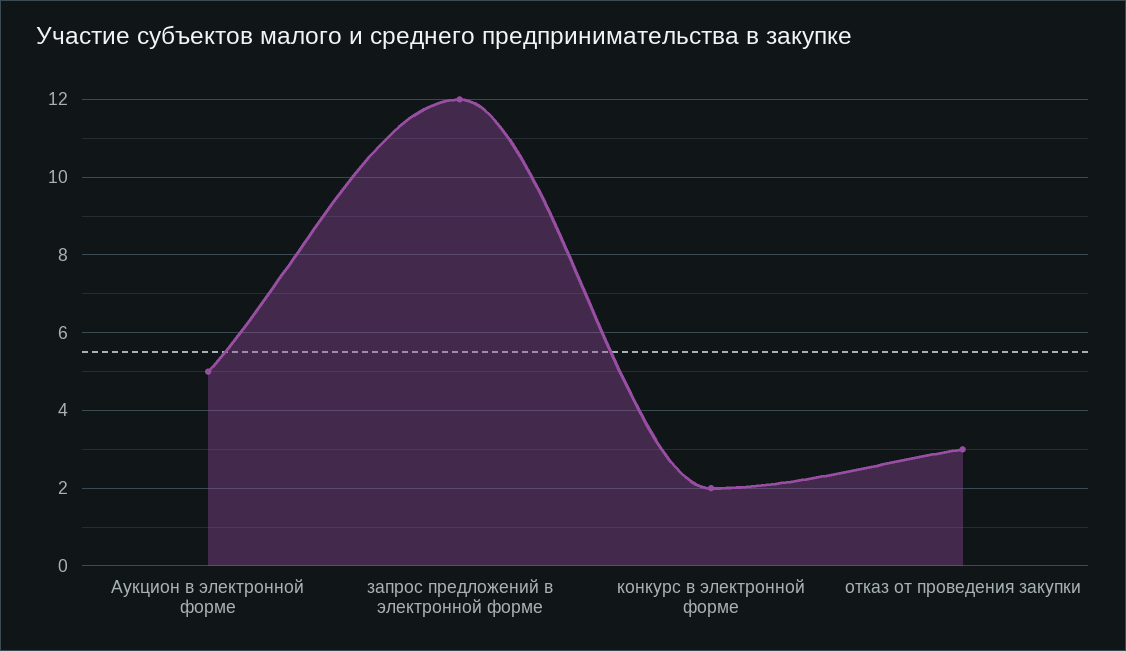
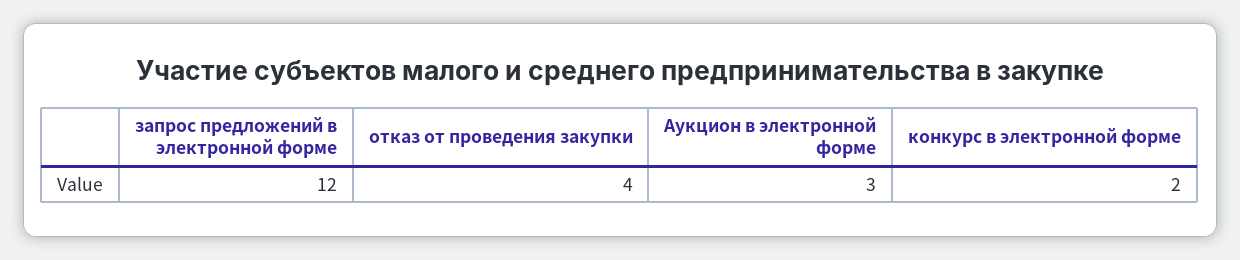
Аукцион в электронной форме: 5 -> 3
отказ от проведения закупки: 3 -> 4

